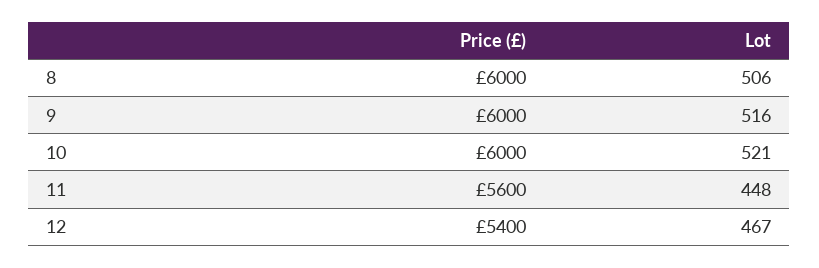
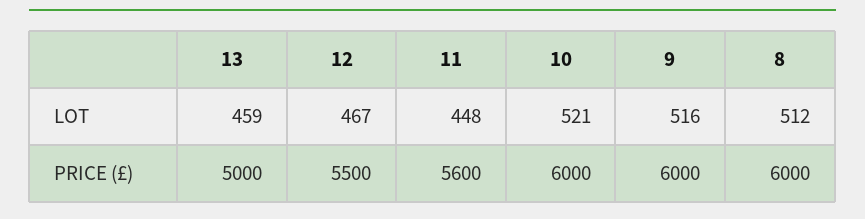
Lot, 8: 506 -> 512
Price (£), 12: 5400 -> 5500
Lot, 13: none -> 459
Price (£), 13: none -> 5000

